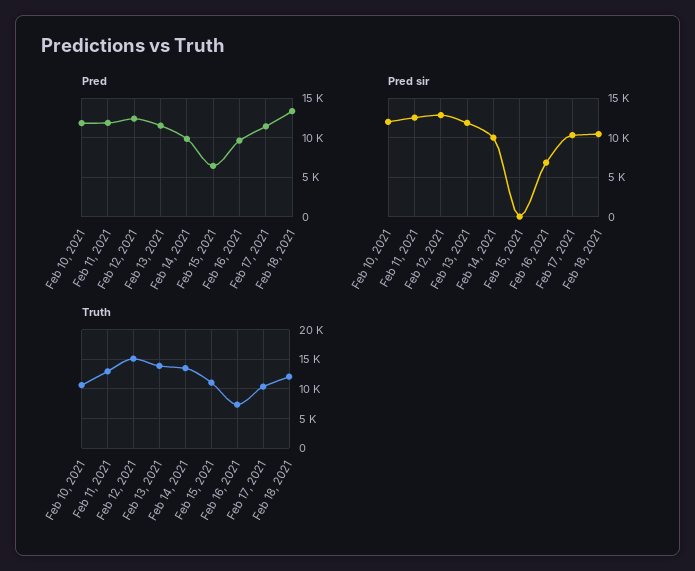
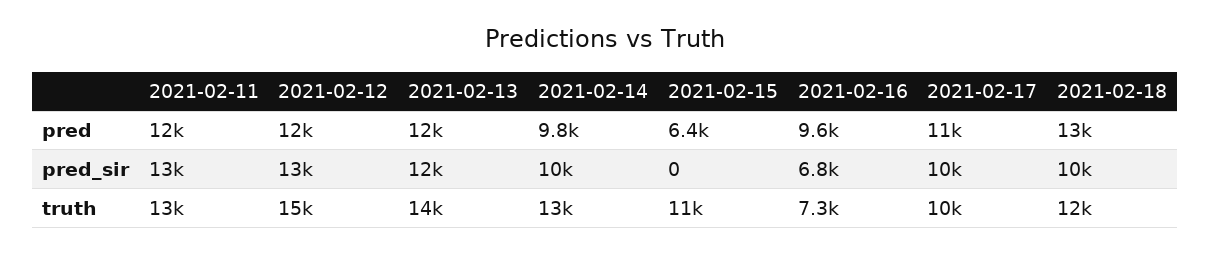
Pred, Feb 10, 2021: 12000 -> none
Pred sir, Feb 10, 2021: 12000 -> none
Truth, Feb 10, 2021: 10000 -> none

